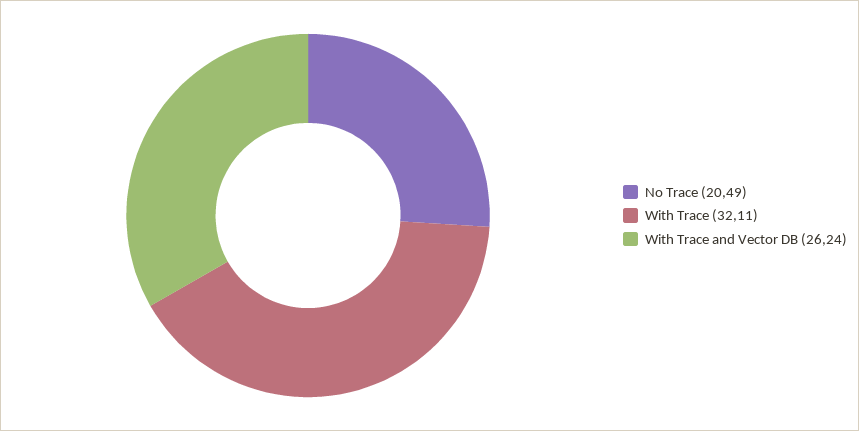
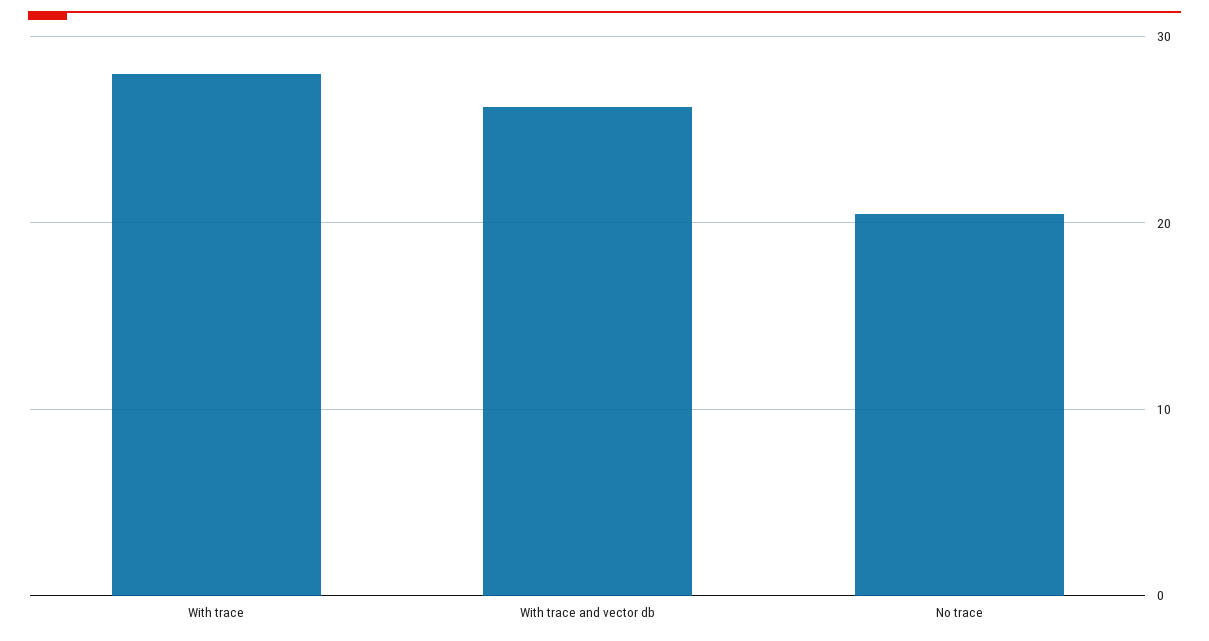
With Trace: 32.11 -> 28

